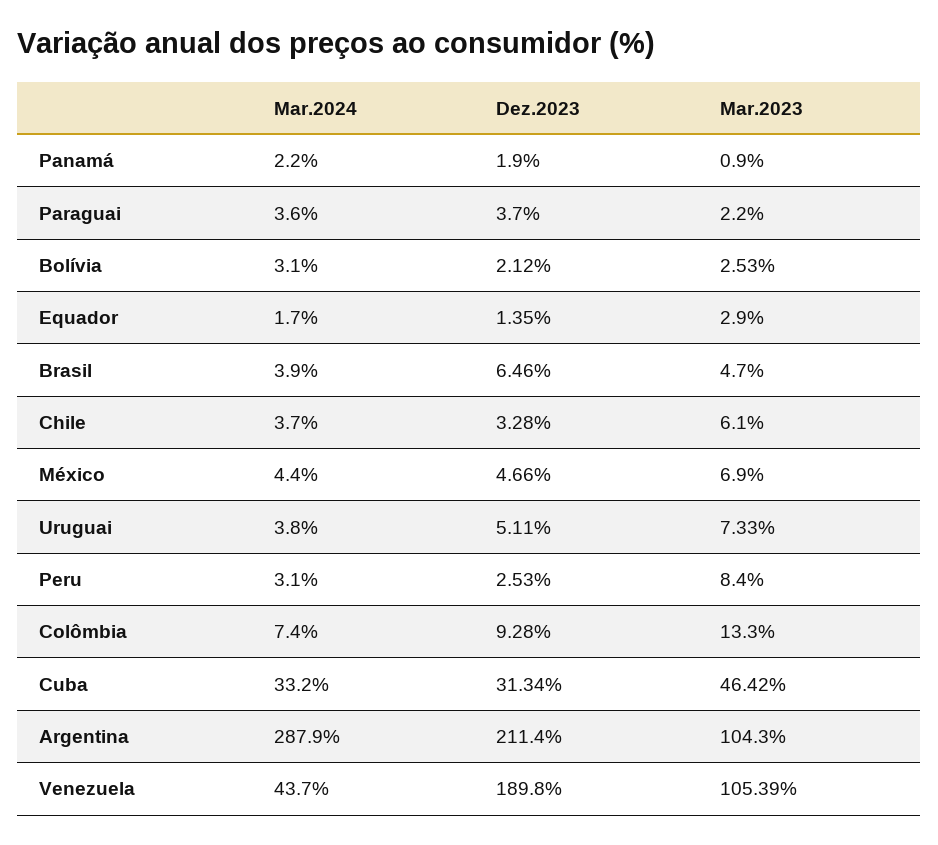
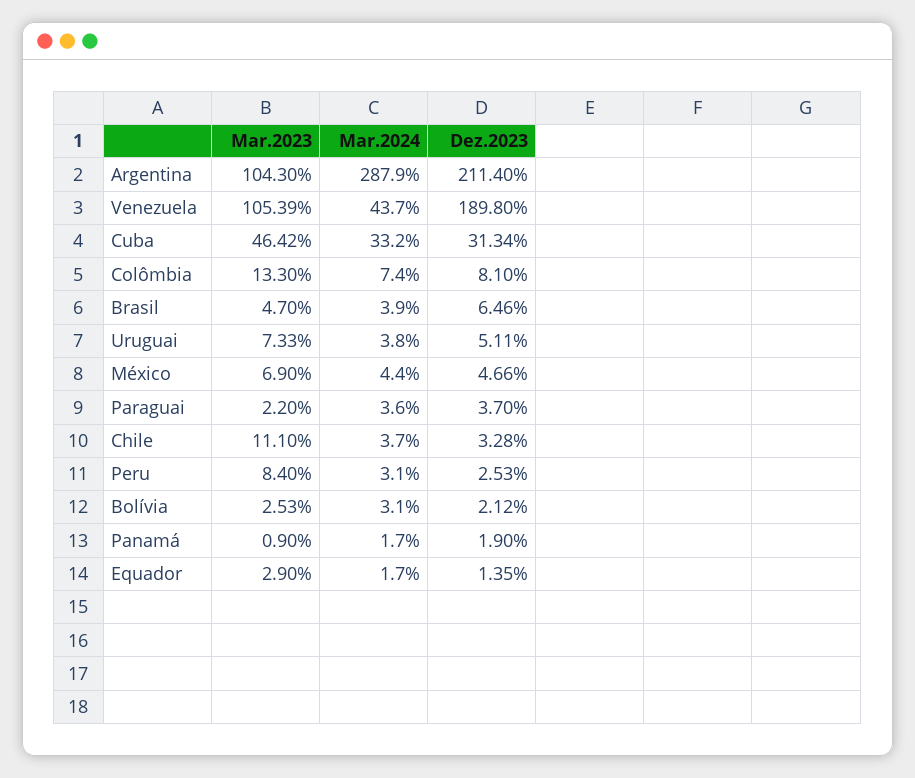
Mar.2024, Panamá: 2.2 -> 1.7
Mar.2023, Chile: 6.1 -> 11.1
Dez.2023, Colômbia: 9.28 -> 8.1

